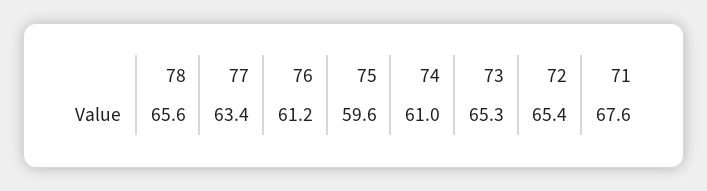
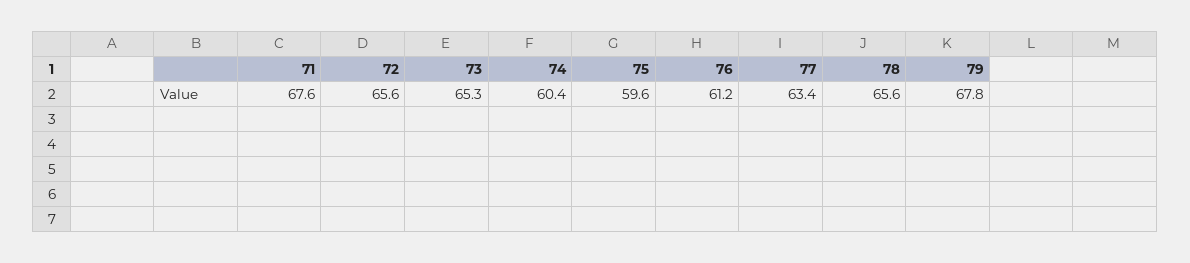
74: 61 -> 60.4
72: 65.4 -> 65.6
79: none -> 67.8

